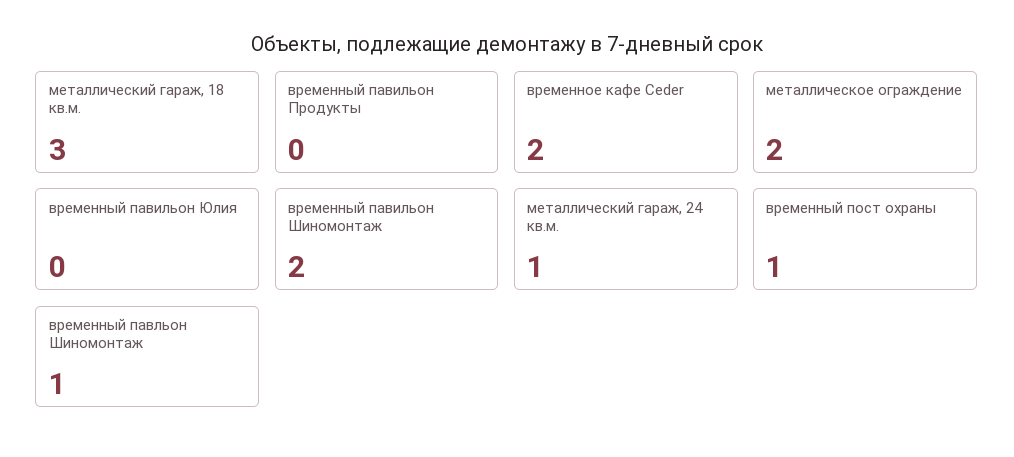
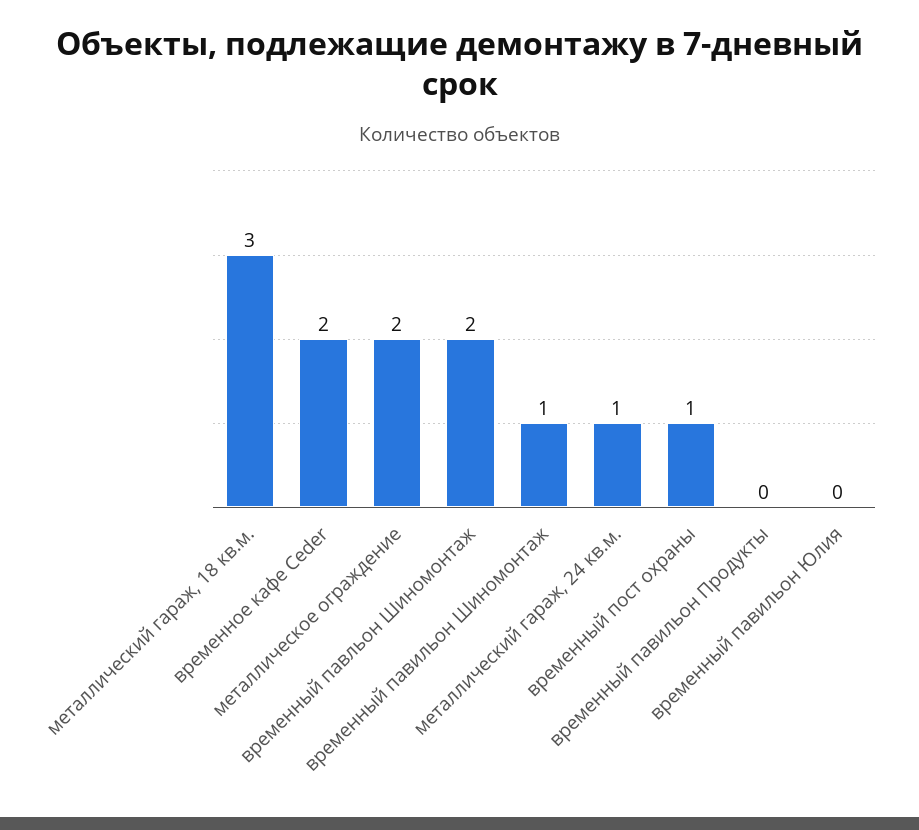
временный павильон Шиномонтаж: 2 -> 1
временный павльон Шиномонтаж: 1 -> 2

